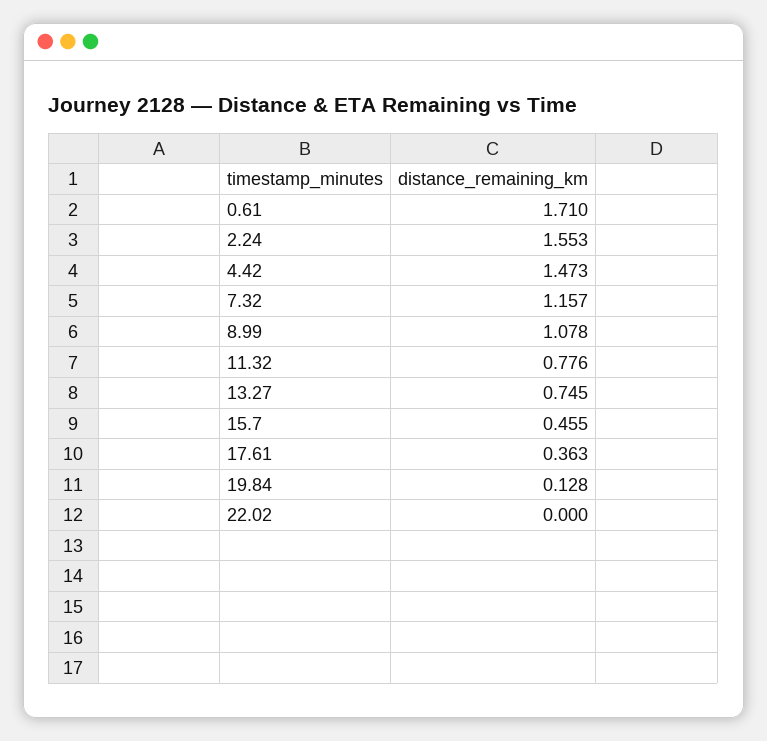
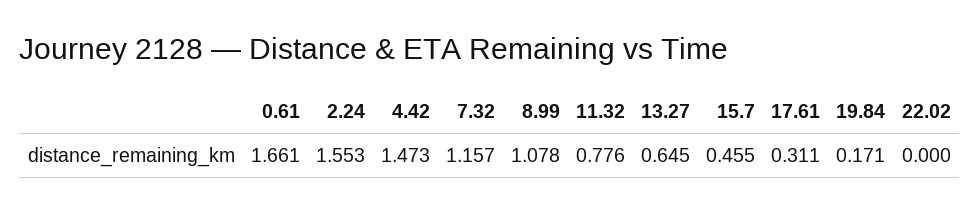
0.61: 1.71 -> 1.661
13.27: 0.745 -> 0.645
17.61: 0.363 -> 0.311
19.84: 0.128 -> 0.171

